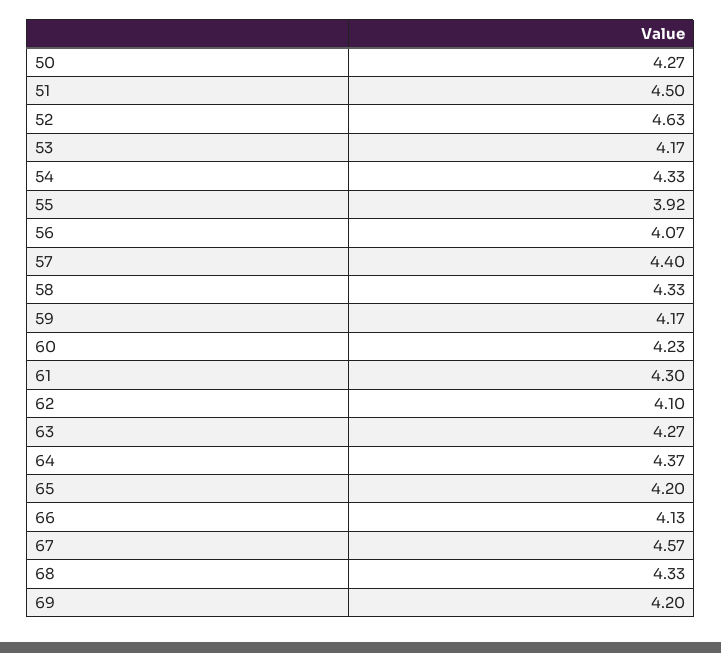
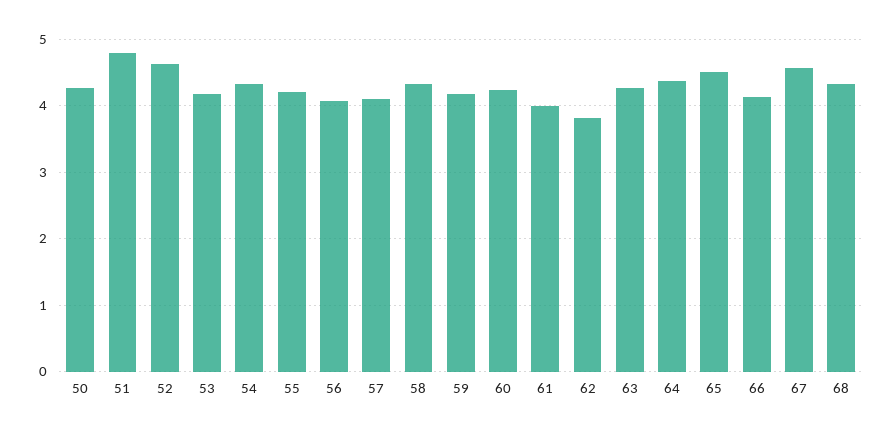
51: 4.5 -> 4.8
55: 3.92 -> 4.2
57: 4.4 -> 4.1
61: 4.3 -> 4
62: 4.1 -> 3.8
65: 4.2 -> 4.5
69: 4.2 -> none

